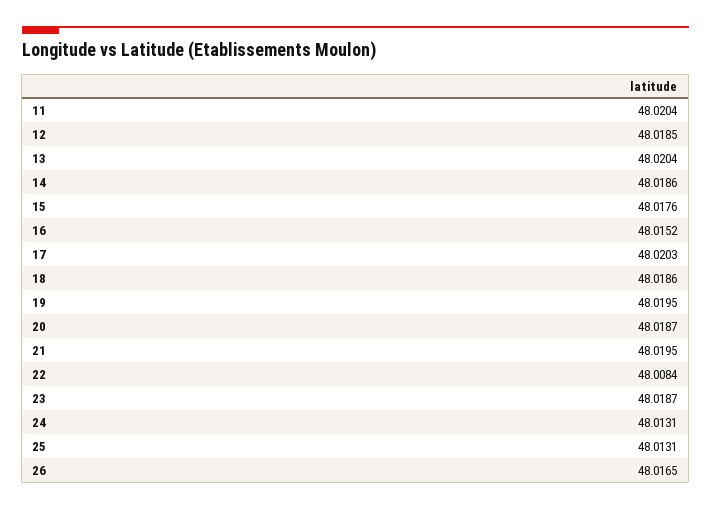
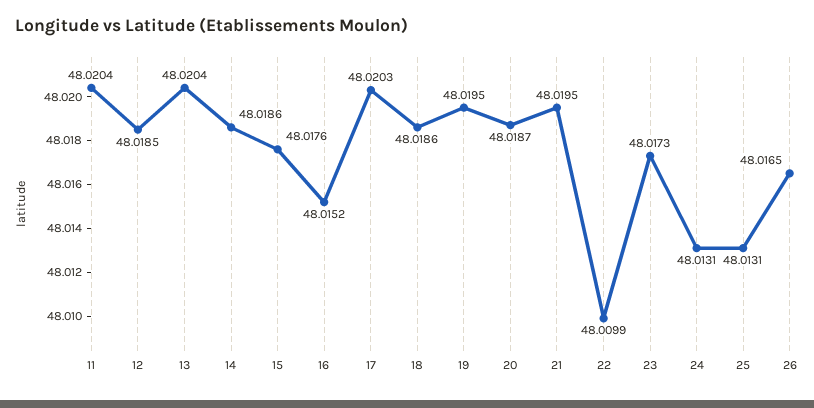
22: 48.0084 -> 48.0099
23: 48.0187 -> 48.0173

